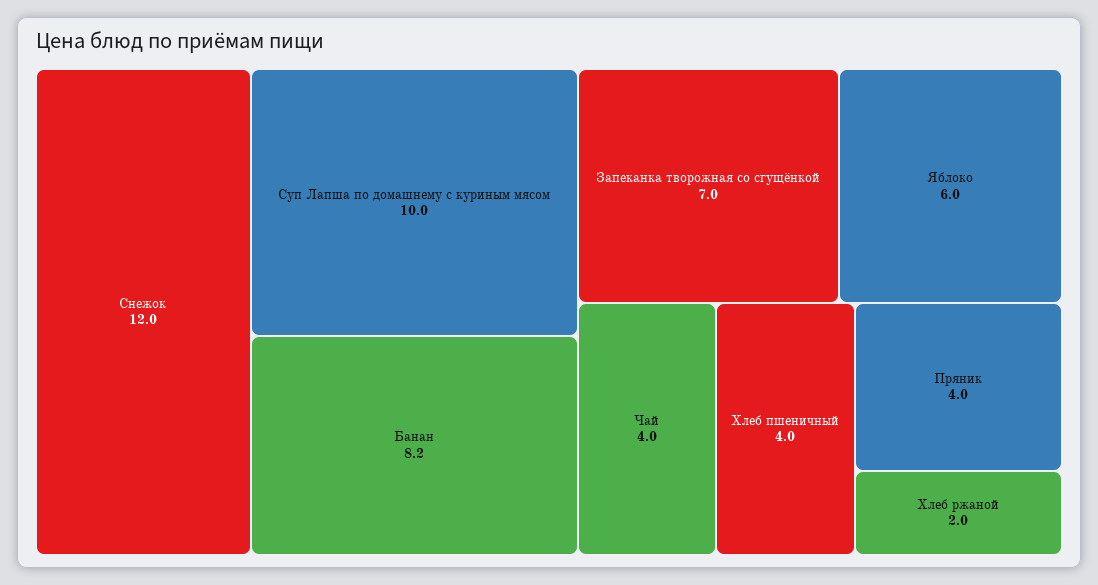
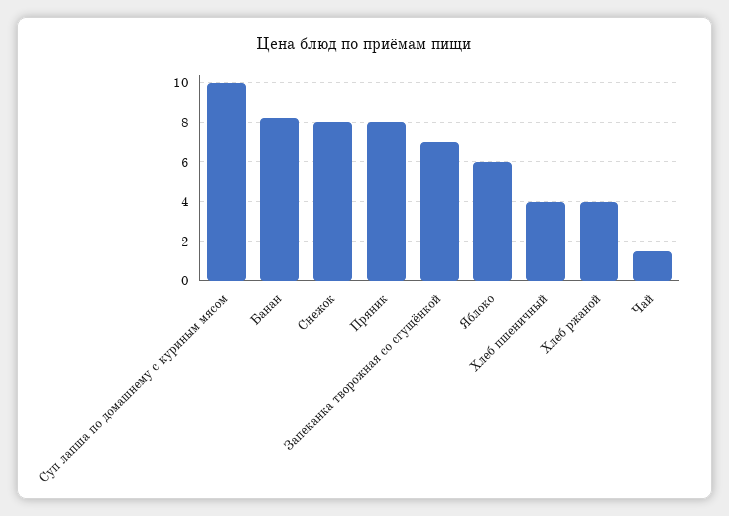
Снежок: 12 -> 8
Чай: 4 -> 1.5
Пряник: 4 -> 8
Хлеб ржаной: 2 -> 4

